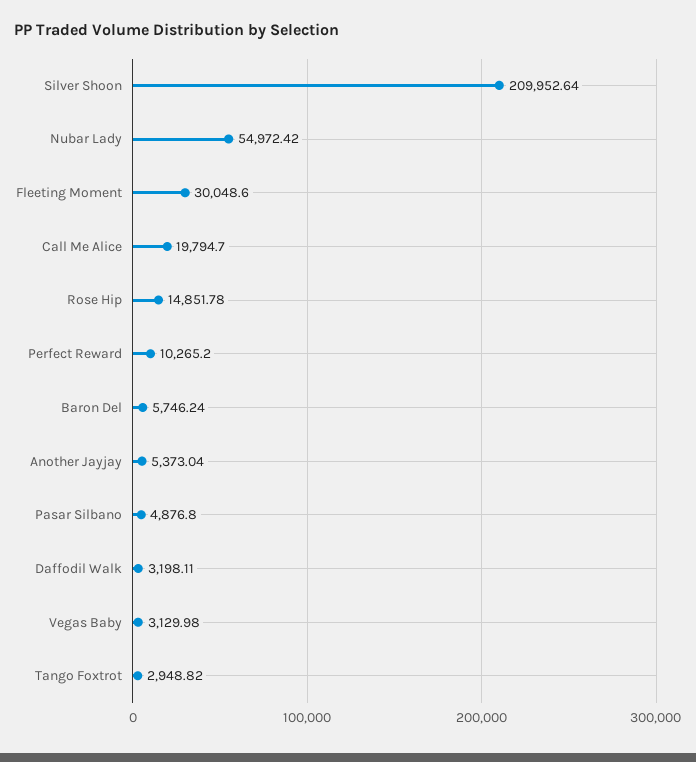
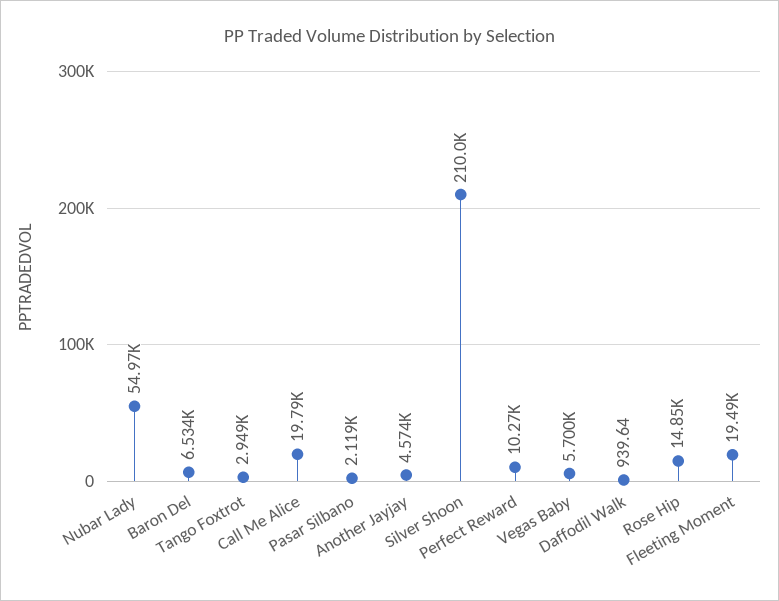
Fleeting Moment: 30048.6 -> 19490
Baron Del: 5746.24 -> 6534
Another Jayjay: 5373.04 -> 4574
Pasar Silbano: 4876.8 -> 2119
Daffodil Walk: 3198.11 -> 939.64
Vegas Baby: 3129.98 -> 5700

